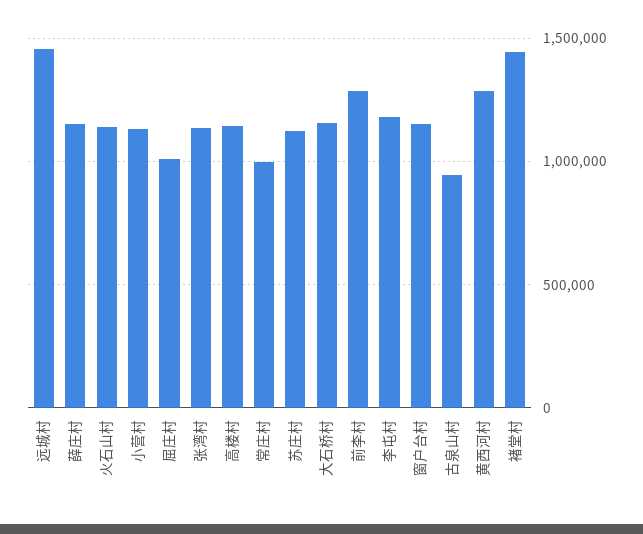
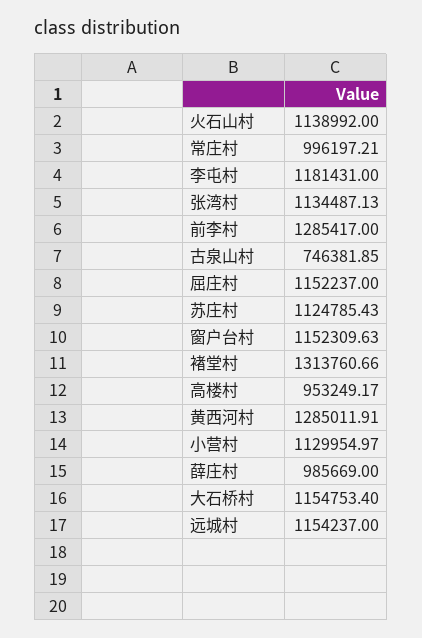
远城村: 1450000 -> 1154237
薛庄村: 1150000 -> 985669
屈庄村: 1000000 -> 1152237
高楼村: 1150000 -> 953249.17
古泉山村: 950000 -> 746381.85
褚堂村: 1450000 -> 1313760.66

